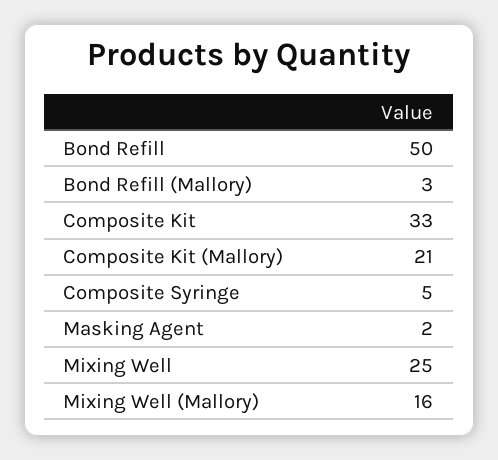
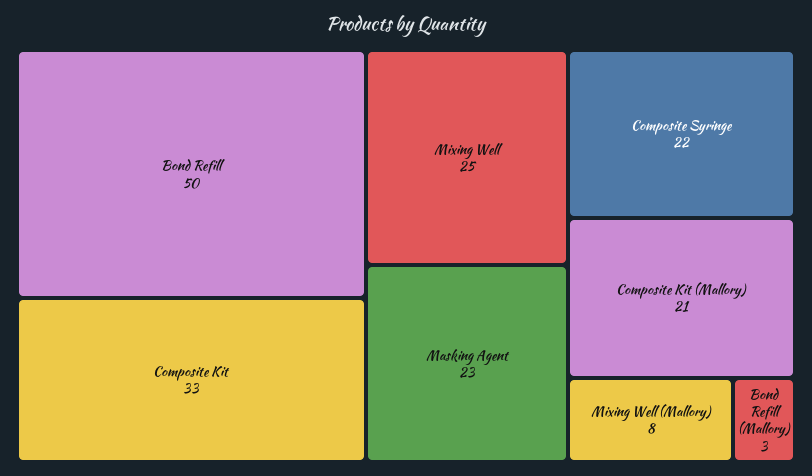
Composite Syringe: 5 -> 22
Masking Agent: 2 -> 23
Mixing Well (Mallory): 16 -> 8

